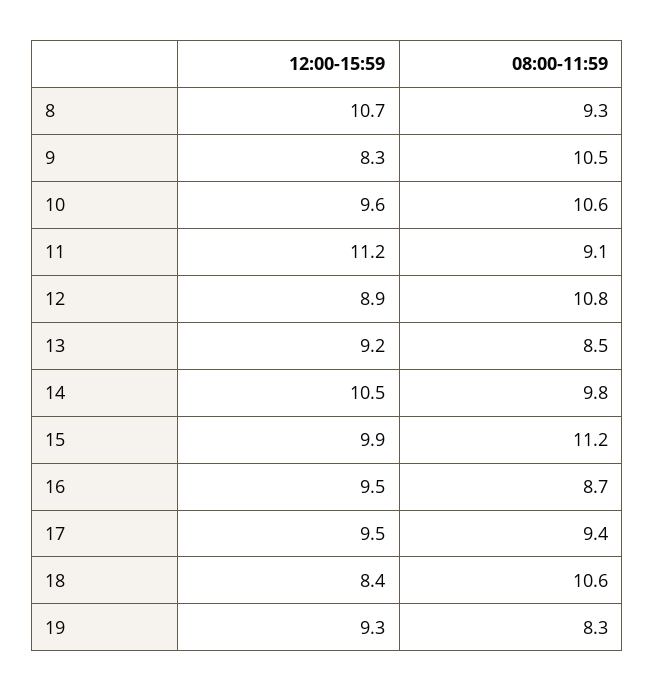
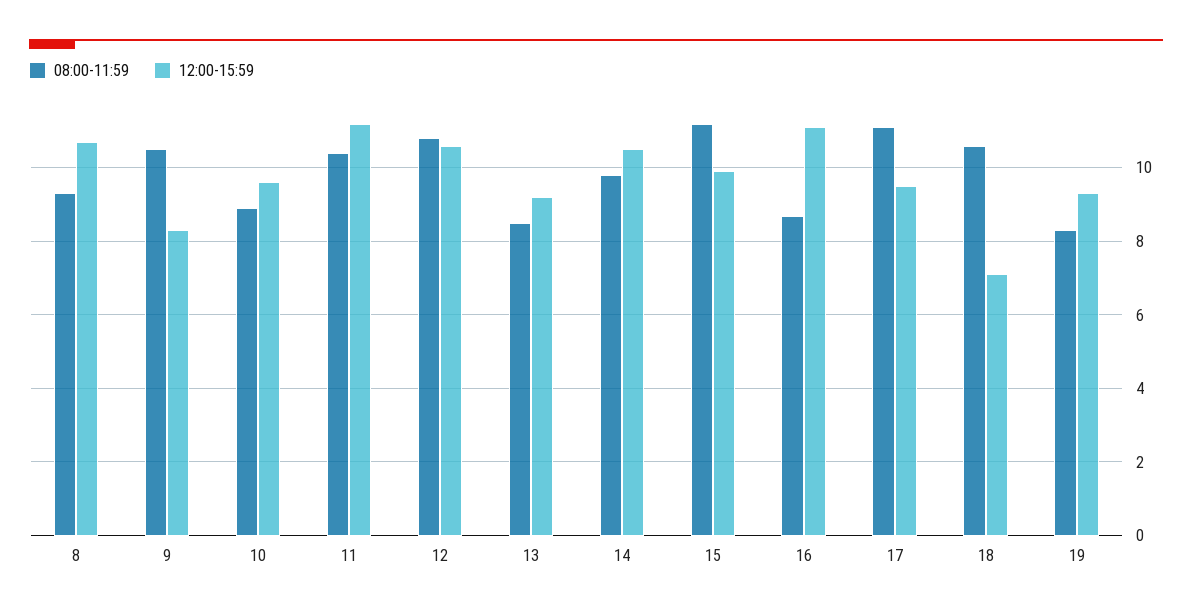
08:00-11:59, 10: 10.6 -> 9
08:00-11:59, 11: 9.1 -> 10.5
12:00-15:59, 12: 8.9 -> 10.5
12:00-15:59, 16: 9.5 -> 11
08:00-11:59, 17: 9.4 -> 11
12:00-15:59, 18: 8.4 -> 7

